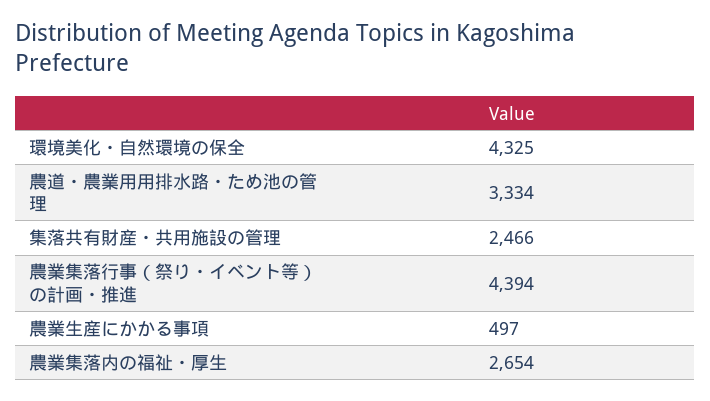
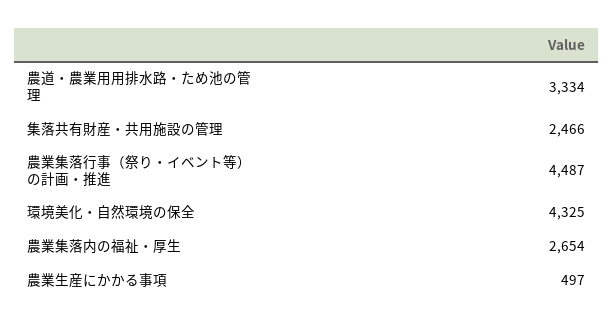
農業集落行事（祭り・イベント等）の計画・推進: 4394 -> 4487

